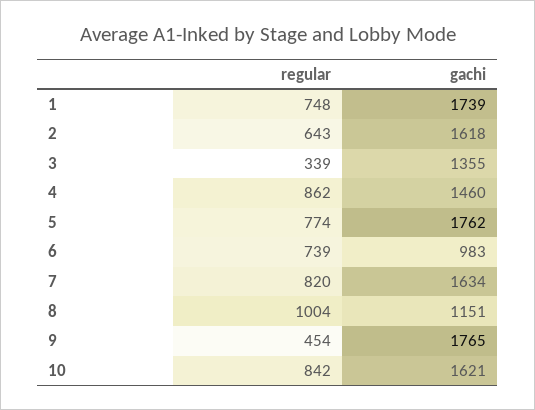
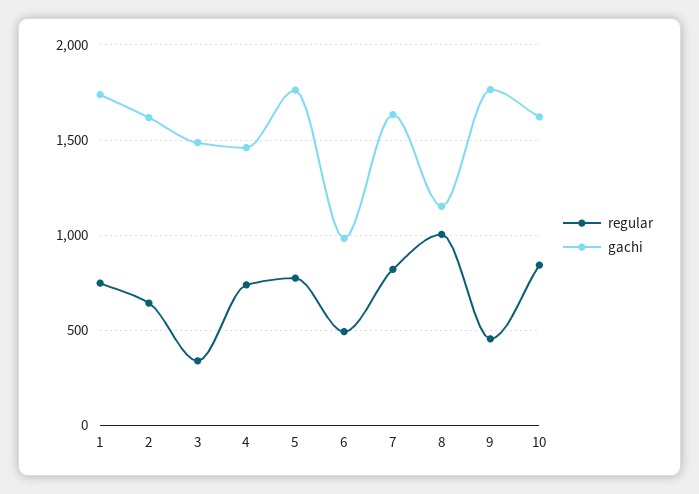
gachi, 3: 1355 -> 1500
regular, 4: 862 -> 750
regular, 6: 739 -> 500

